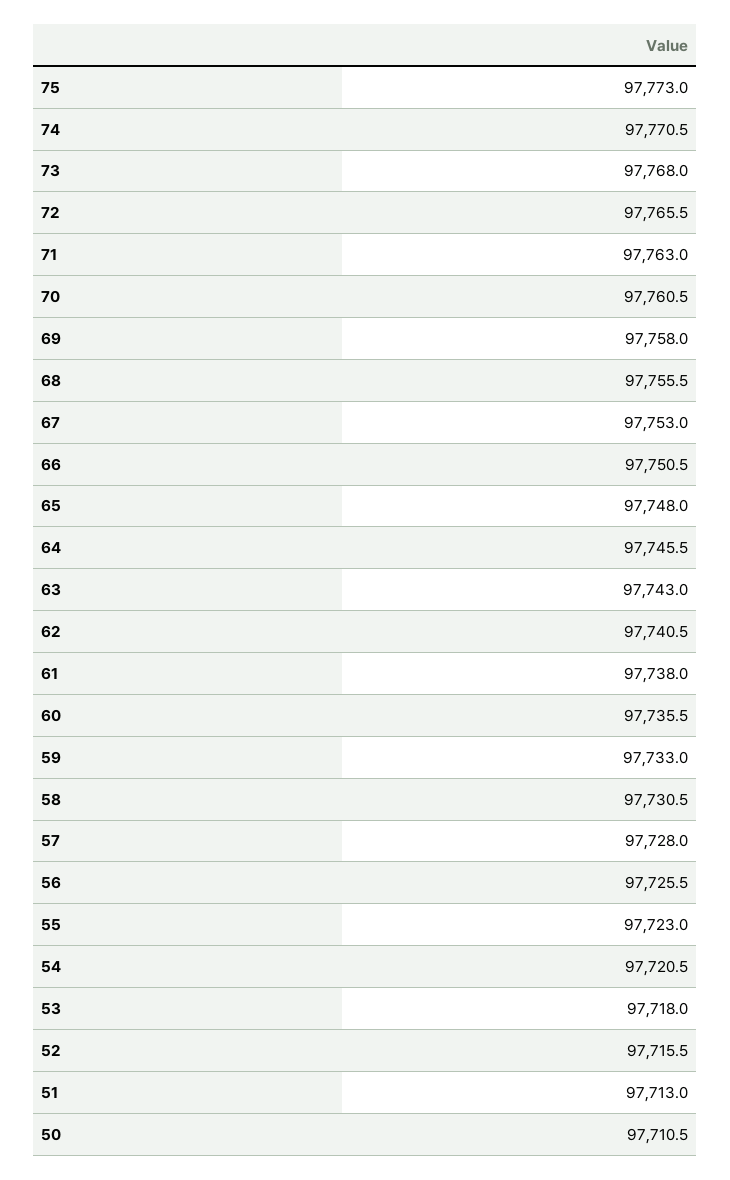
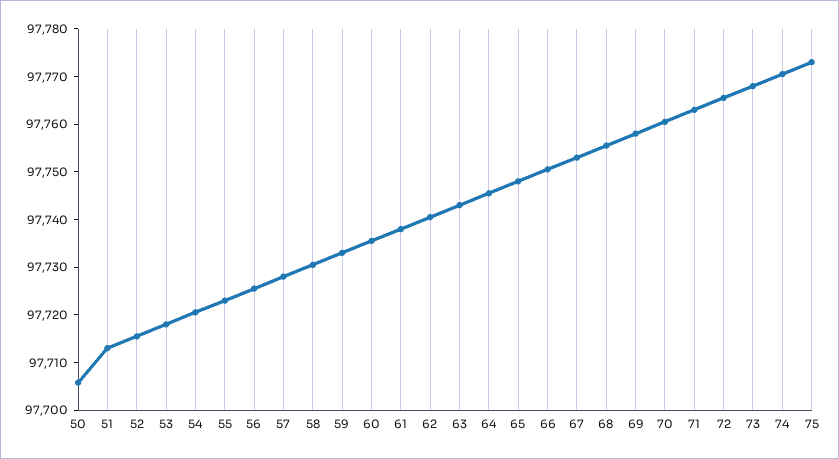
50: 97710.5 -> 97706

